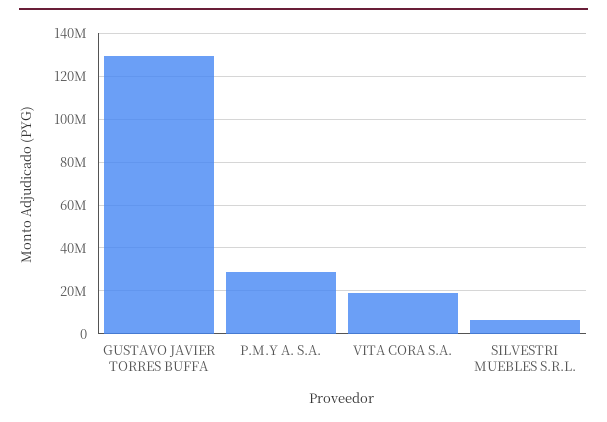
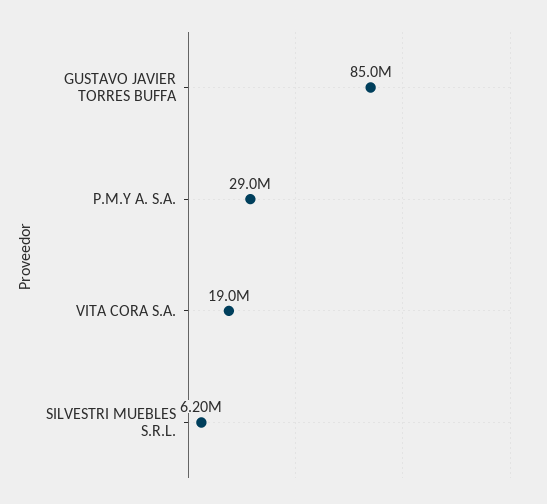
GUSTAVO JAVIER TORRES BUFFA: 130000000 -> 85000000

